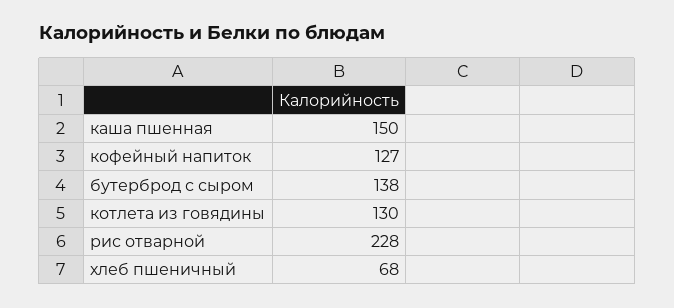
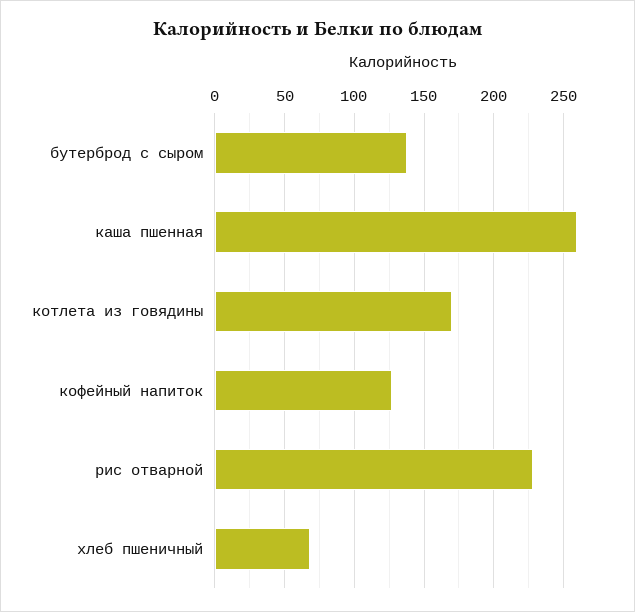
каша пшенная: 150 -> 260
котлета из говядины: 130 -> 170

